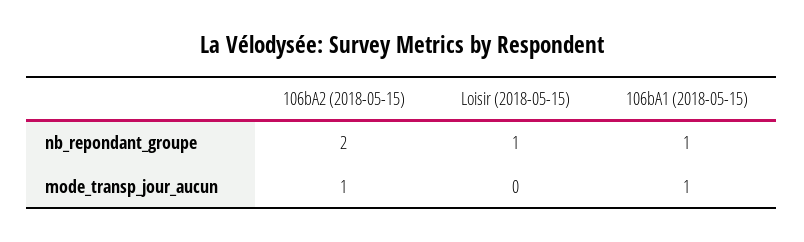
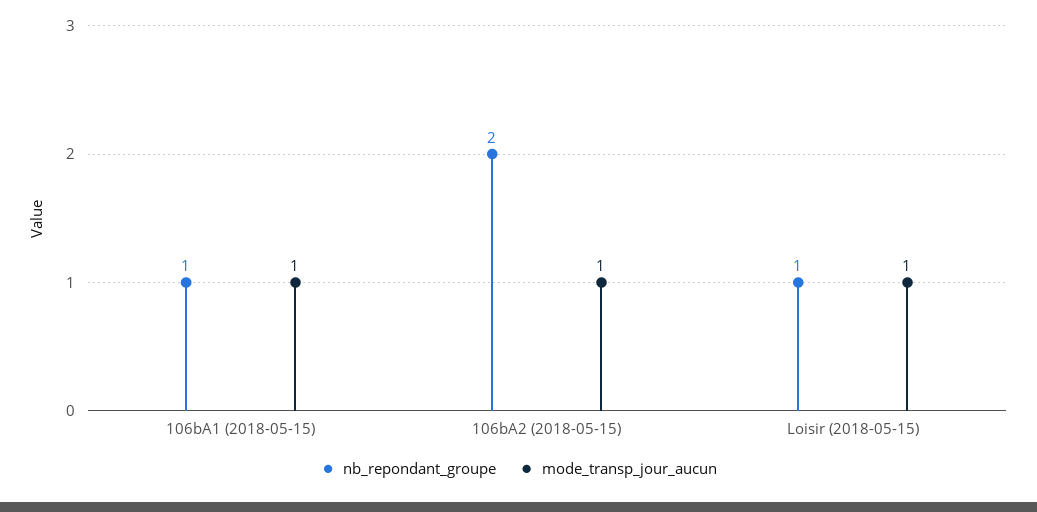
mode_transp_jour_aucun, Loisir (2018-05-15): 0 -> 1

